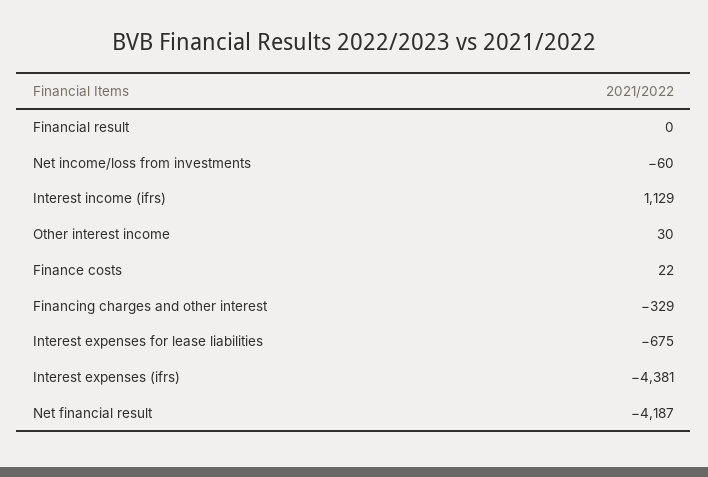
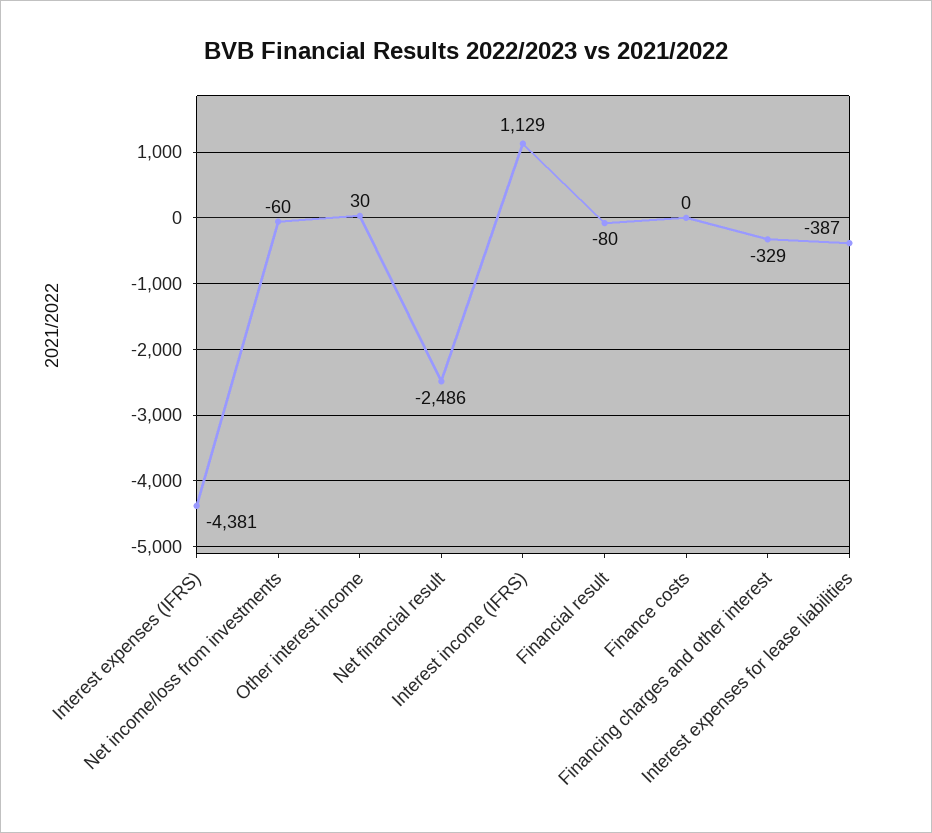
Financial result: 0 -> -80
Finance costs: 22 -> 0
Interest expenses for lease liabilities: -675 -> -387
Net financial result: -4187 -> -2486

